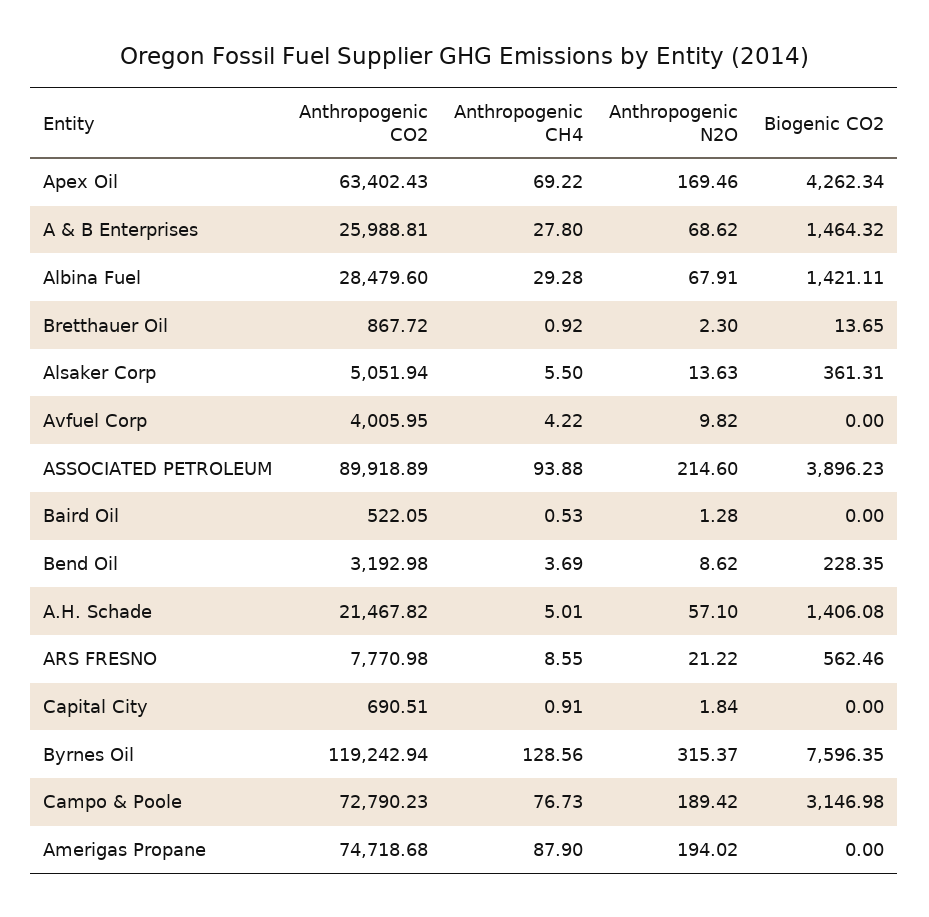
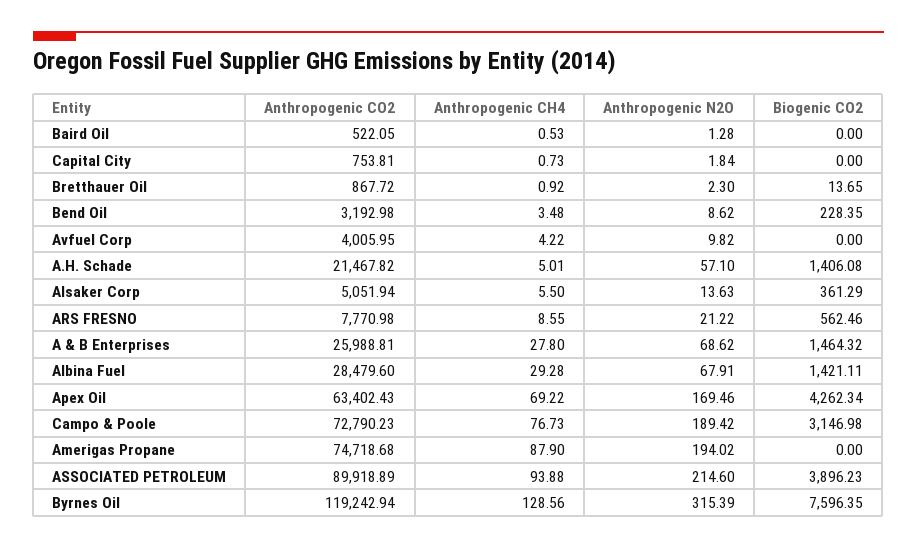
Biogenic CO2, Alsaker Corp: 361.31 -> 361.29
Anthropogenic CH4, Bend Oil: 3.69 -> 3.48
Anthropogenic CO2, Capital City: 690.51 -> 753.81
Anthropogenic CH4, Capital City: 0.91 -> 0.73
Anthropogenic N2O, Byrnes Oil: 315.37 -> 315.39

